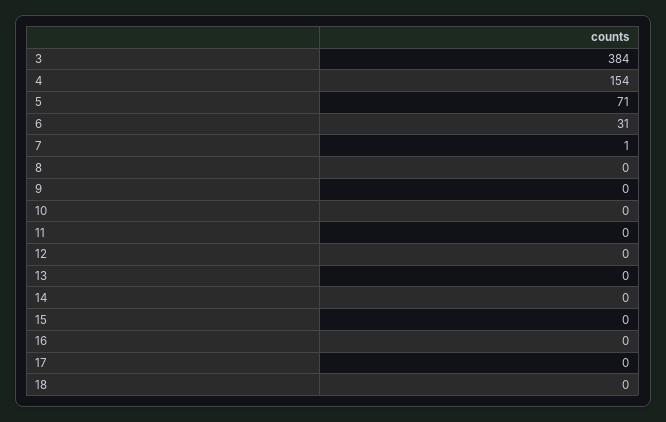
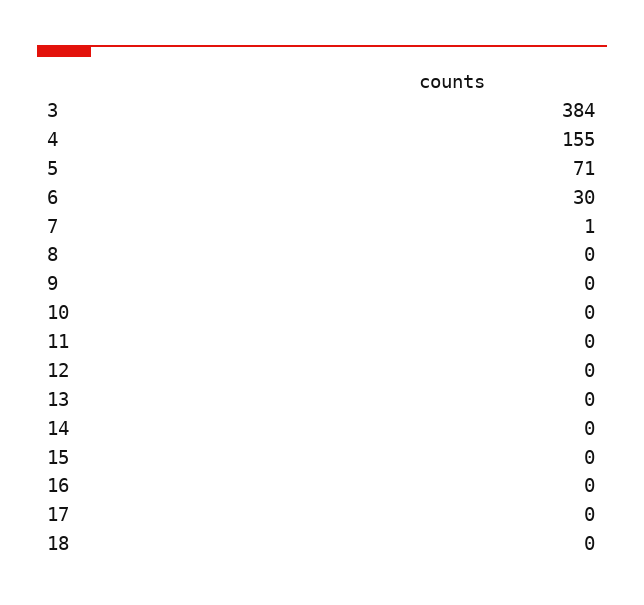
4: 154 -> 155
6: 31 -> 30

